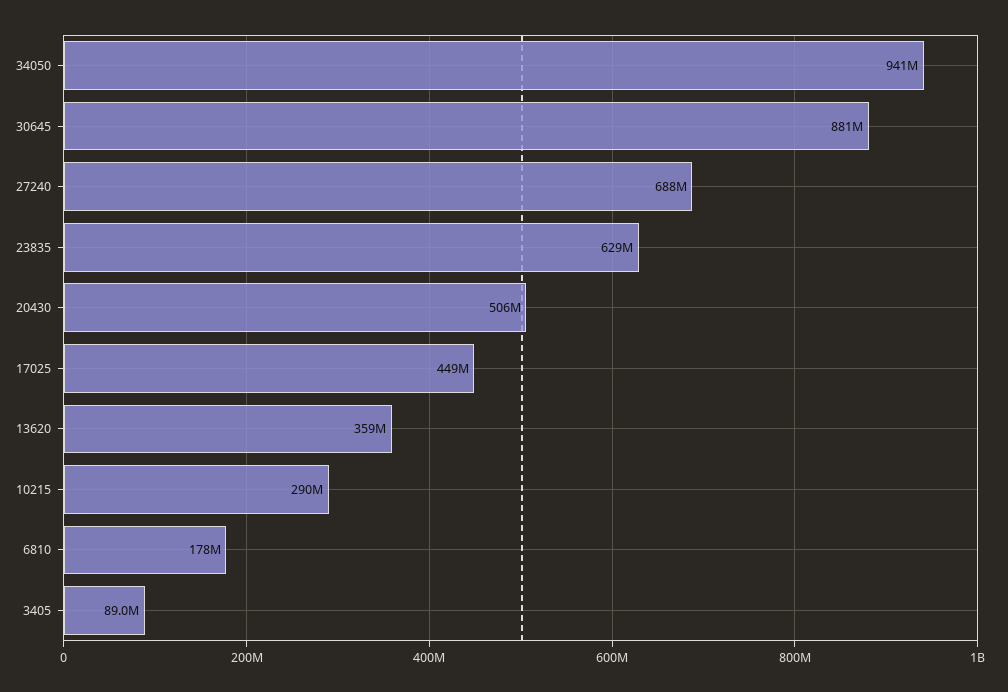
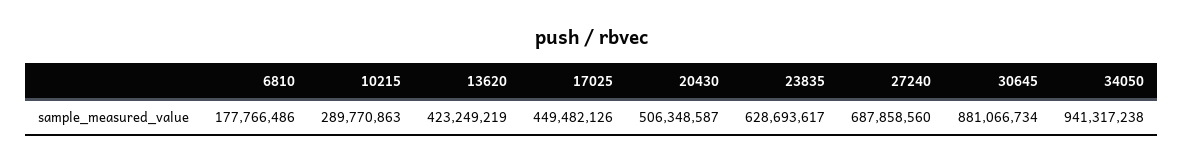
13620: 359000000 -> 423249219
3405: 89000000 -> none

